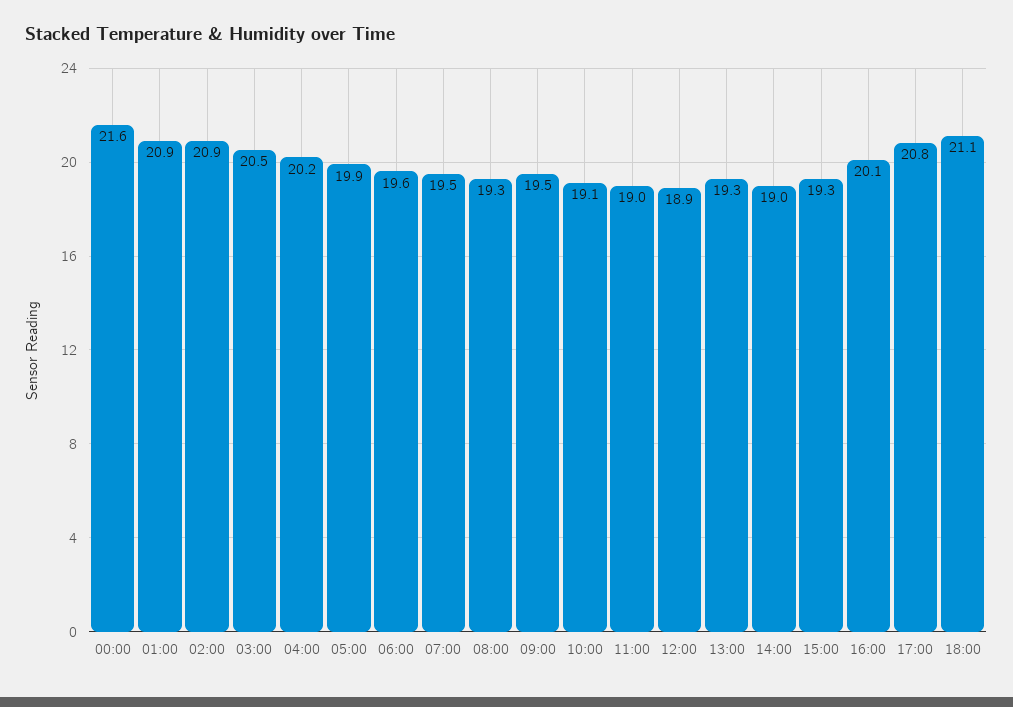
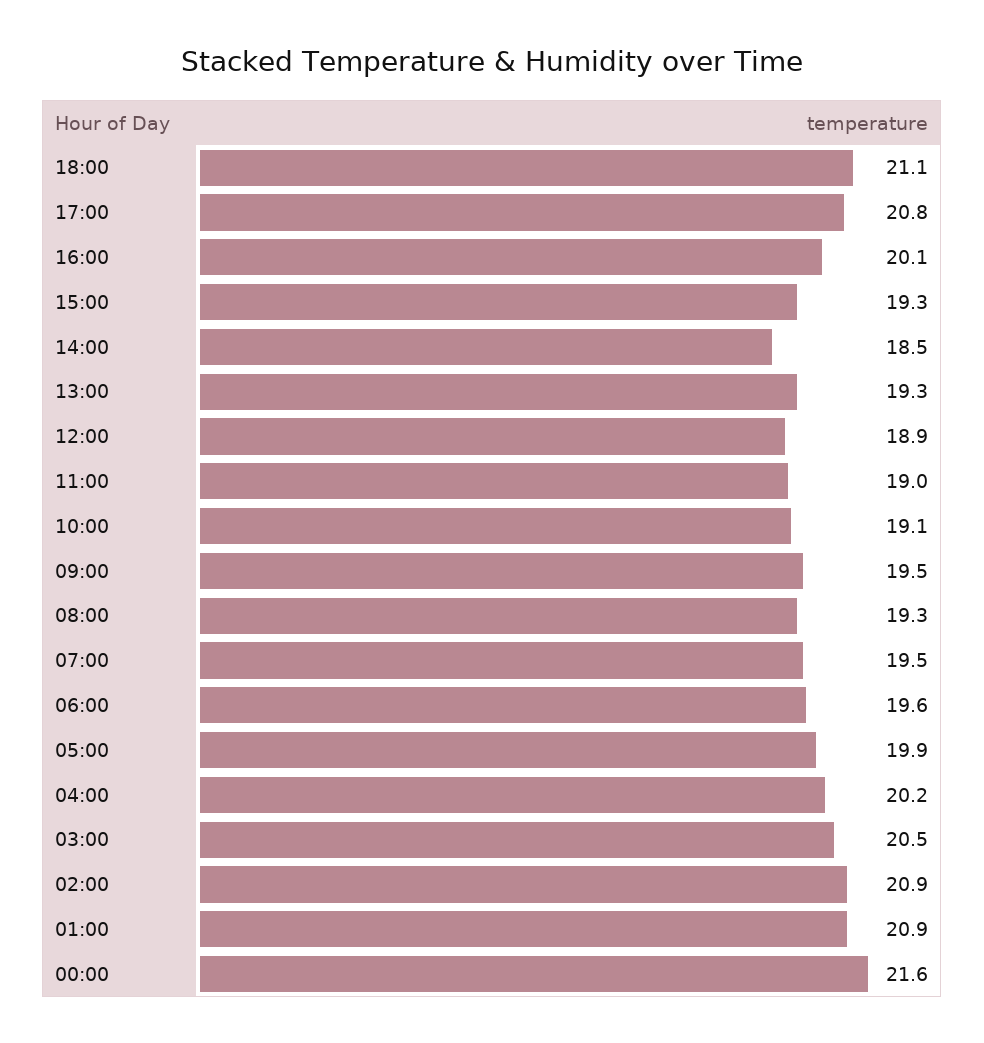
14:00: 19 -> 18.5

